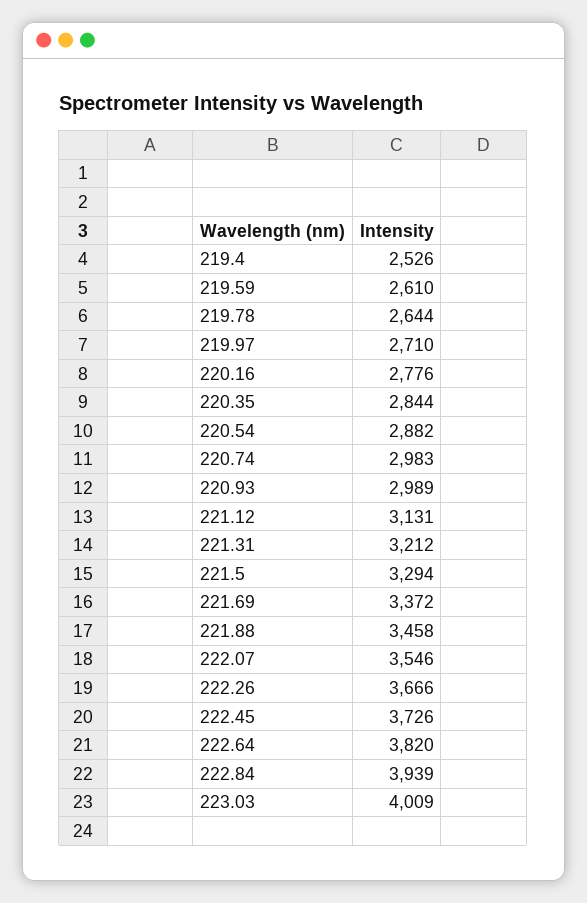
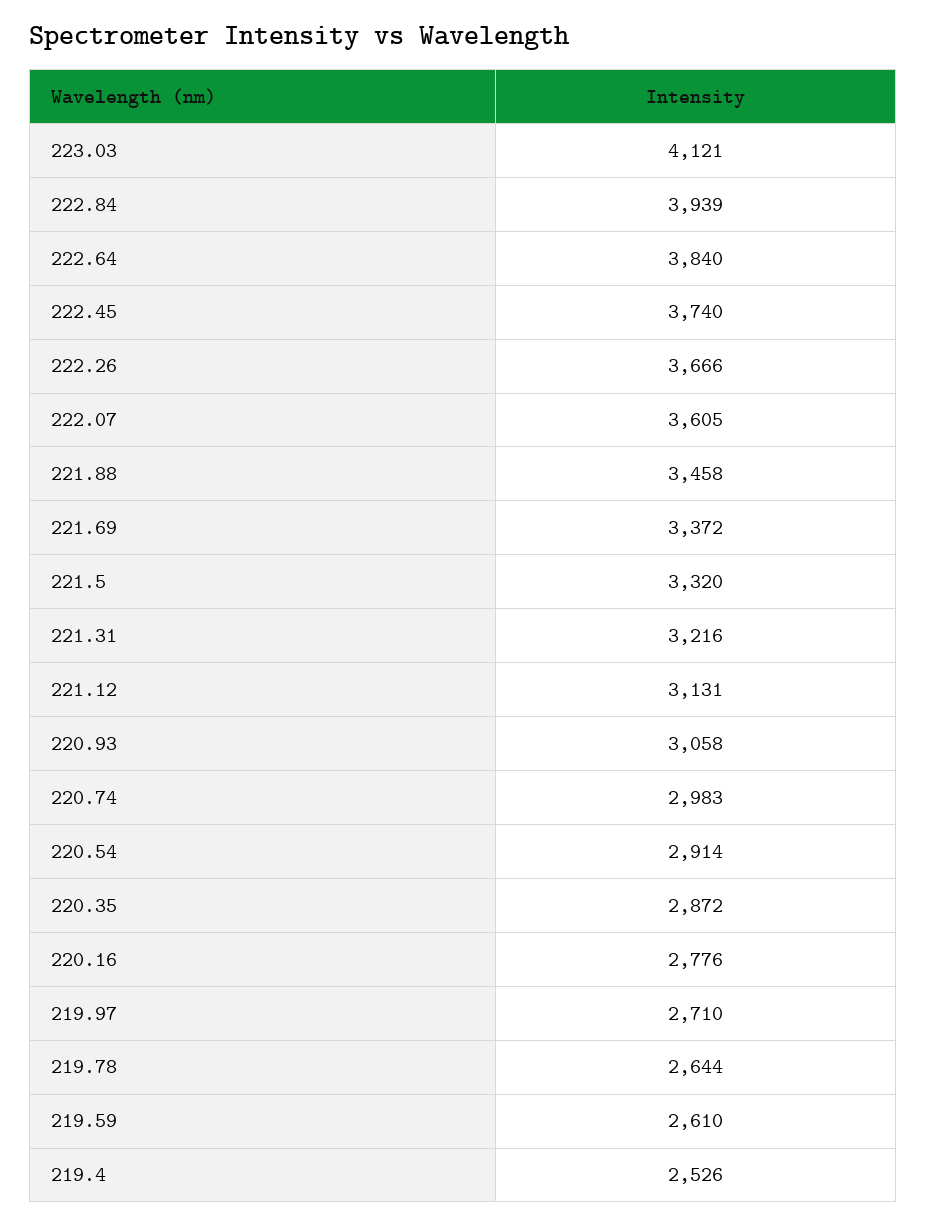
220.35: 2844 -> 2872
220.54: 2882 -> 2914
220.93: 2989 -> 3058
221.31: 3212 -> 3216
221.5: 3294 -> 3320
222.07: 3546 -> 3605
222.45: 3726 -> 3740
222.64: 3820 -> 3840
223.03: 4009 -> 4121

